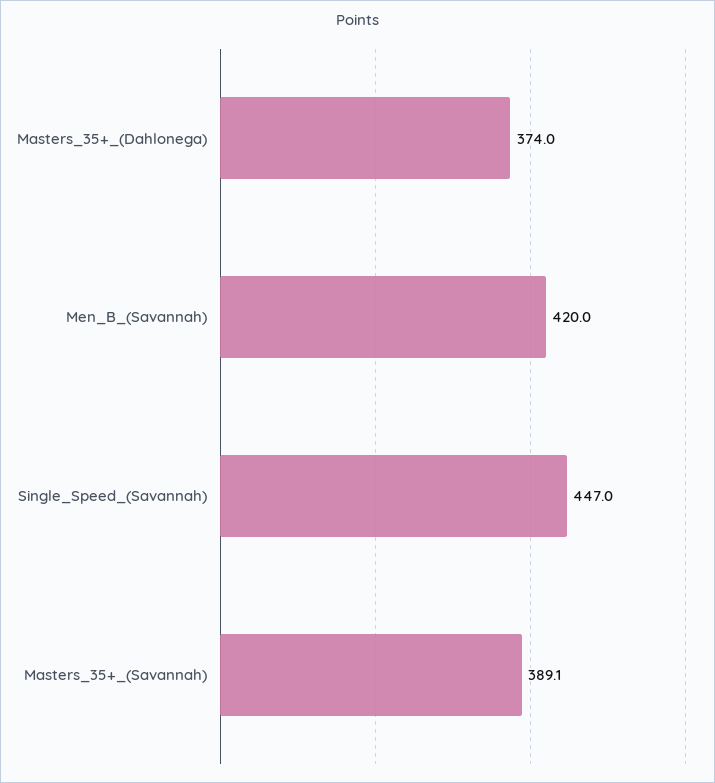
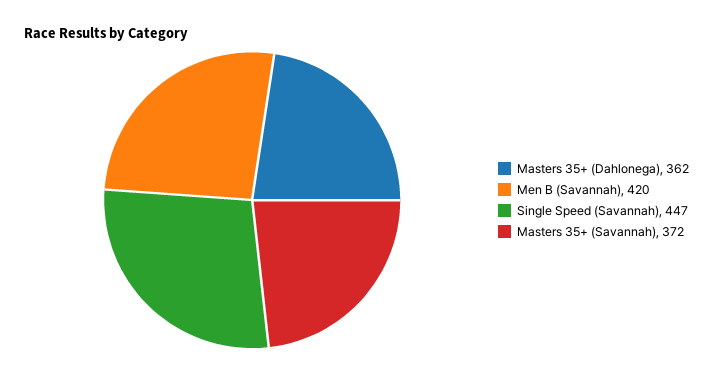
Masters_35+_(Dahlonega): 374 -> 362
Masters_35+_(Savannah): 389.1 -> 372

